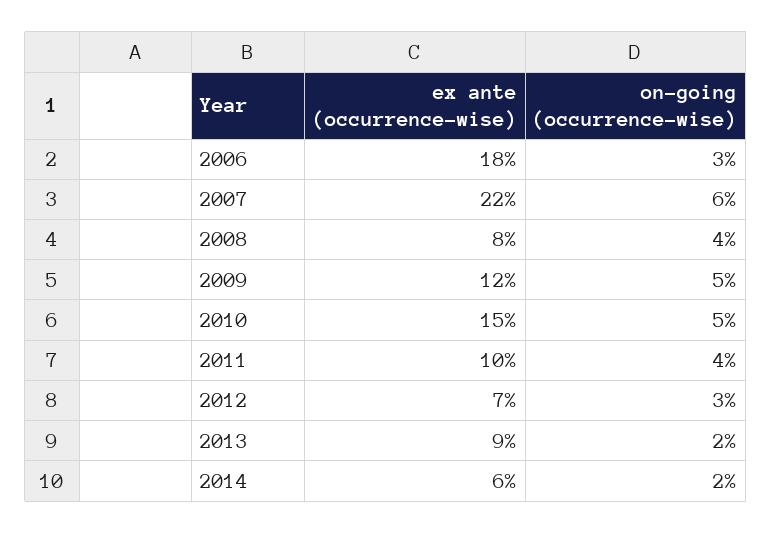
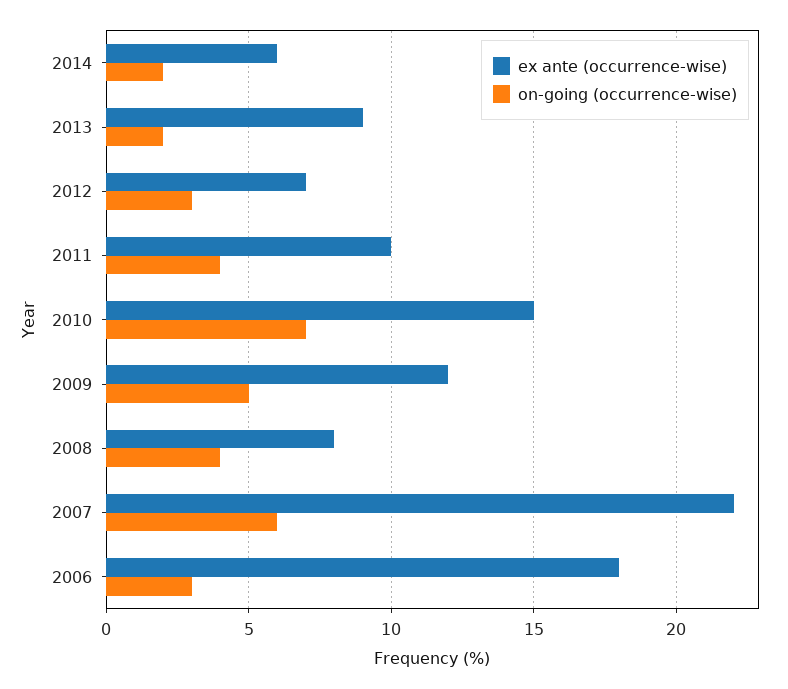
on-going (occurrence-wise), 2010: 5 -> 7

